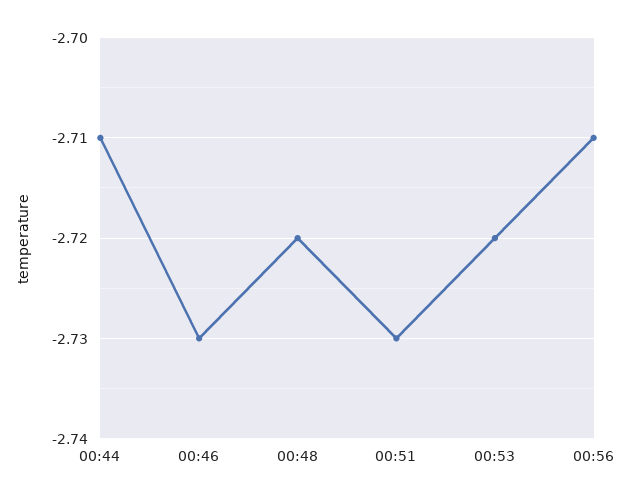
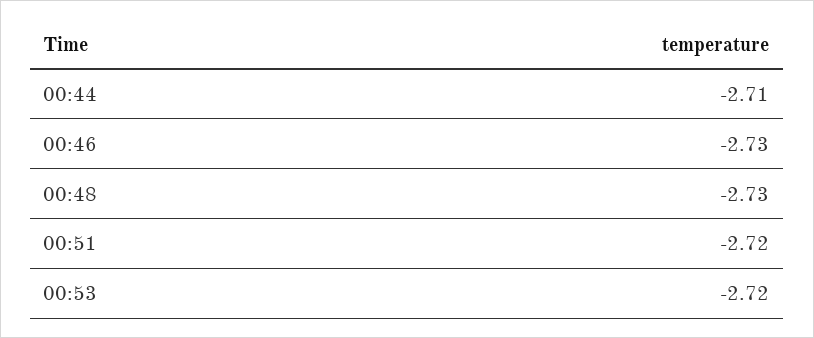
00:48: -2.72 -> -2.73
00:51: -2.73 -> -2.72
00:56: -2.71 -> none

